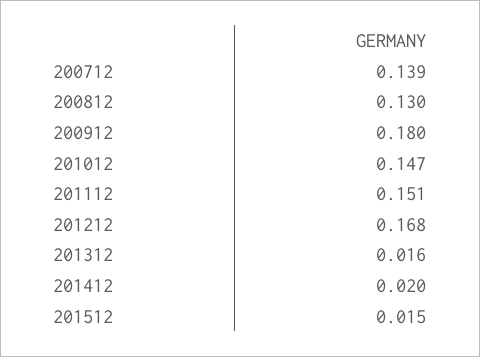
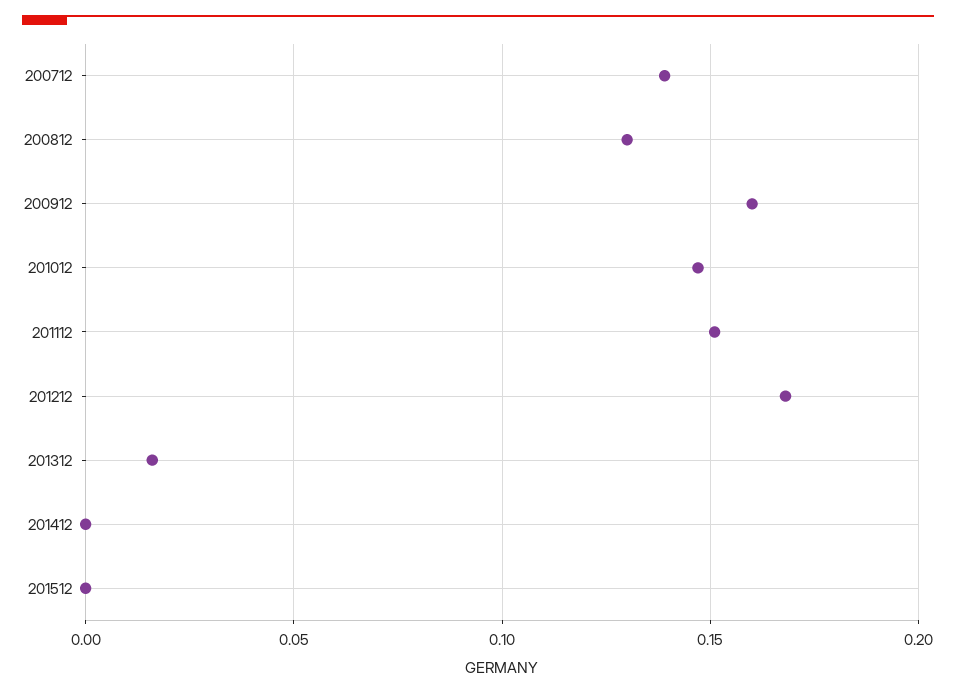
200912: 0.18 -> 0.16
201412: 0.02 -> 0
201512: 0.015 -> 0

